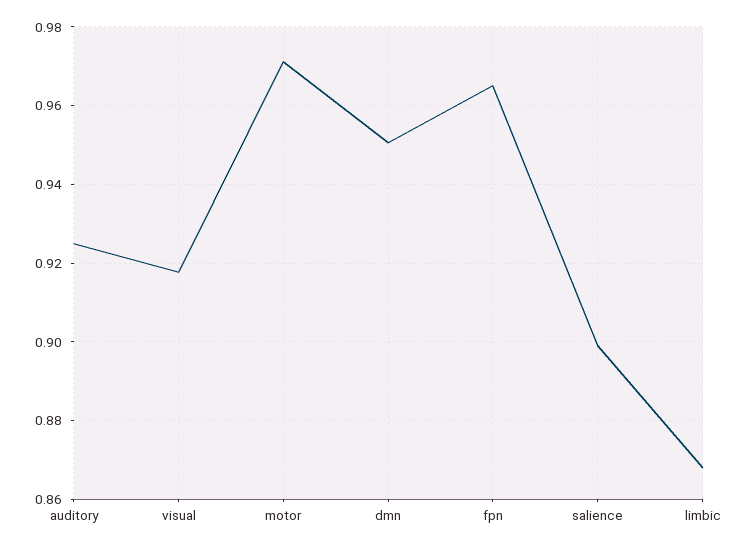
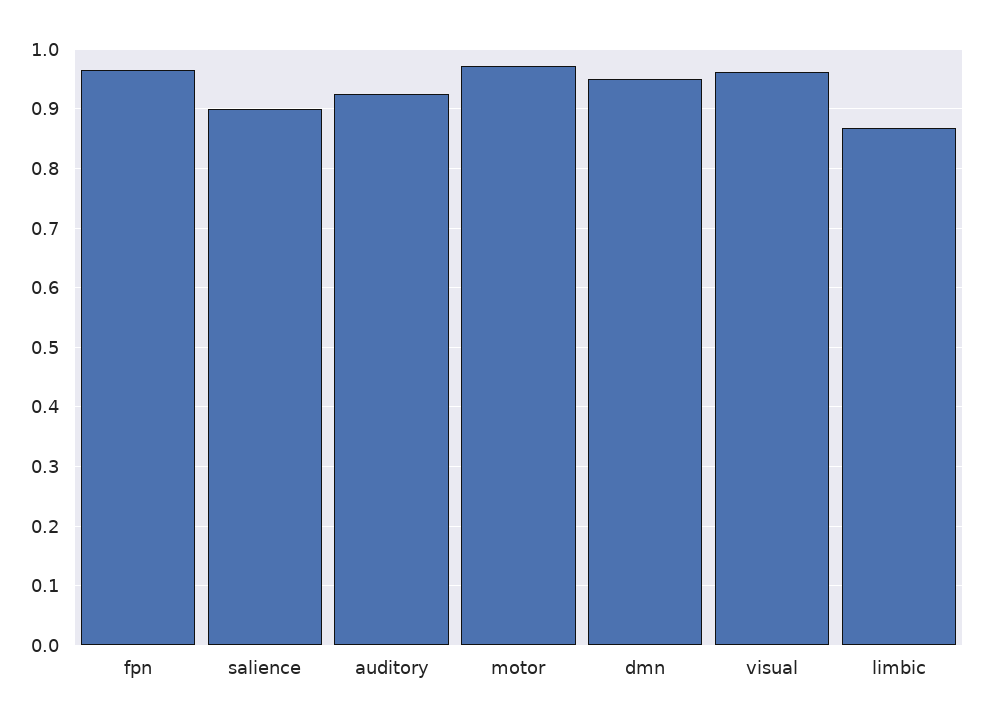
visual: 0.918 -> 0.96

